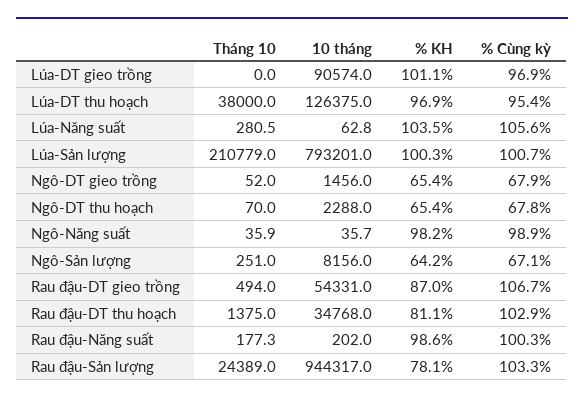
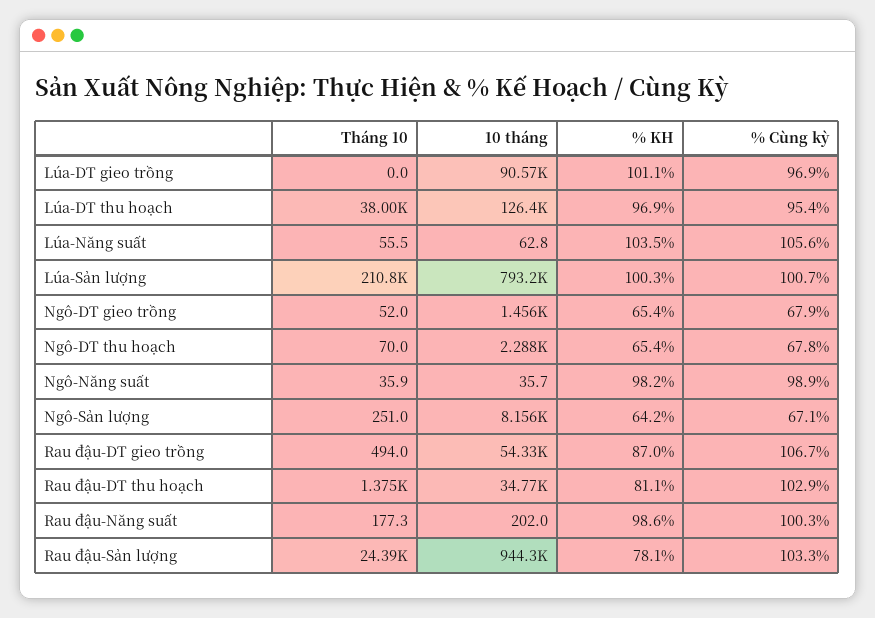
Tháng 10, Lúa-Năng suất: 280.5 -> 55.5

